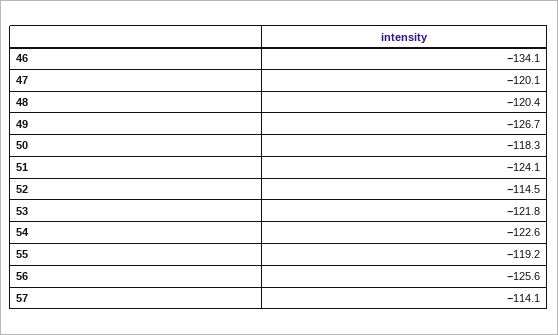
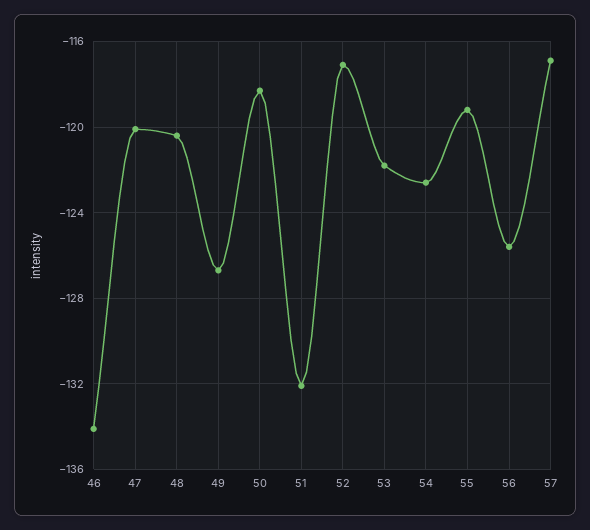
51: -124.1 -> -132
52: -114.5 -> -117
57: -114.1 -> -117

